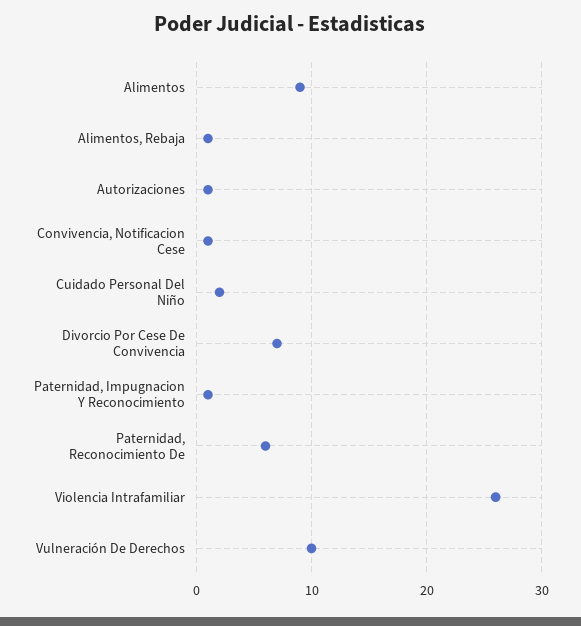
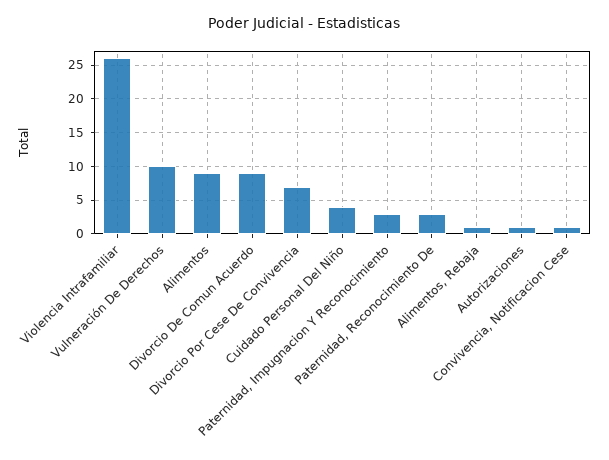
Cuidado Personal Del Niño: 2 -> 4
Paternidad, Impugnacion Y Reconocimiento: 1 -> 3
Paternidad, Reconocimiento De: 6 -> 3
Divorcio De Comun Acuerdo: none -> 9

